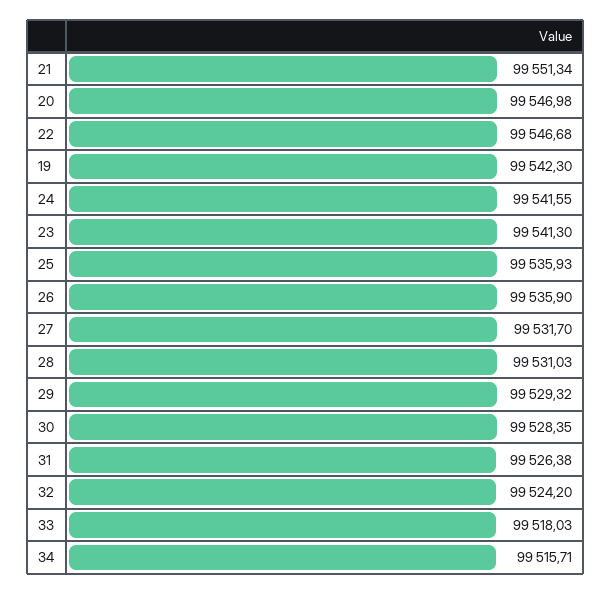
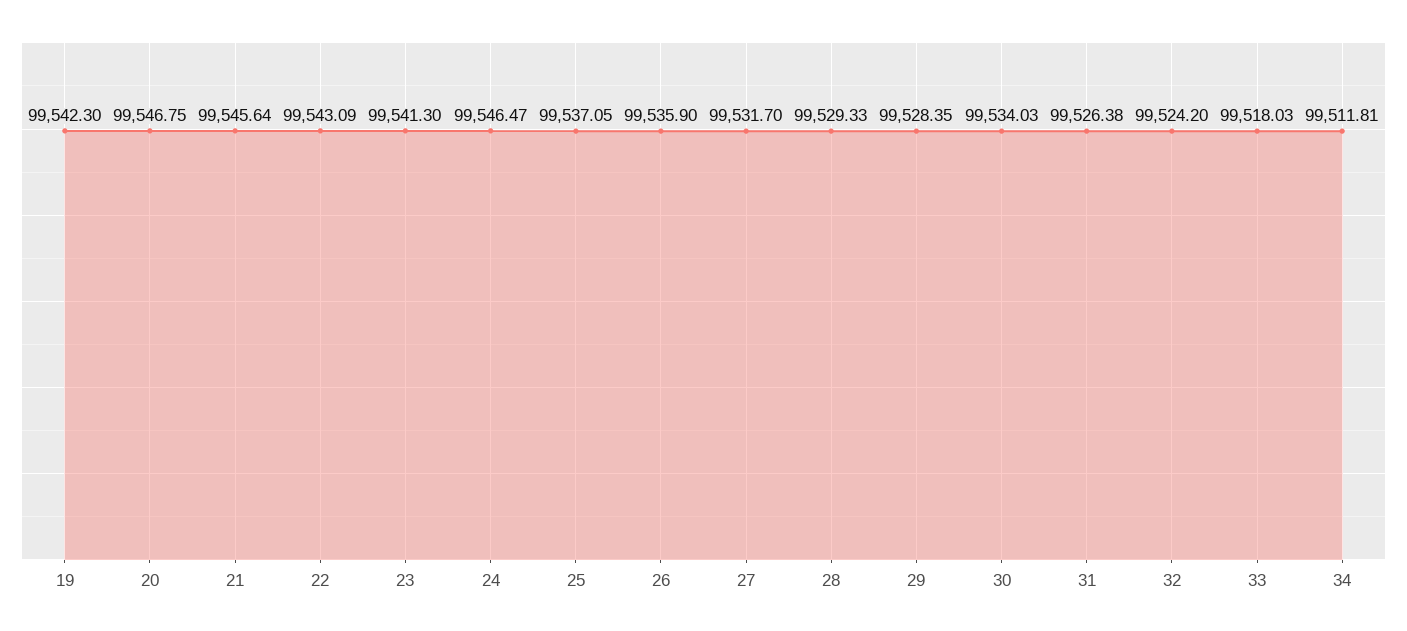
21: 99551.34 -> 99545.64
20: 99546.98 -> 99546.75
22: 99546.68 -> 99543.09
24: 99541.55 -> 99546.47
25: 99535.93 -> 99537.05
28: 99531.03 -> 99529.33
29: 99529.32 -> 99528.35
30: 99528.35 -> 99534.03
34: 99515.71 -> 99511.81

